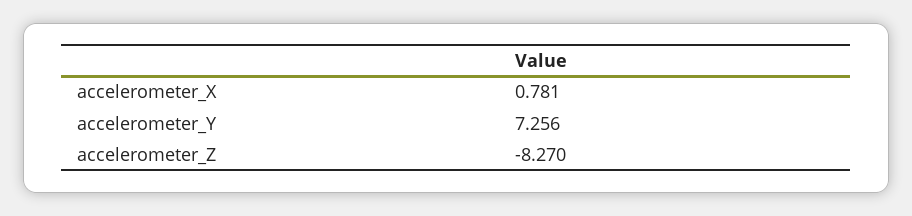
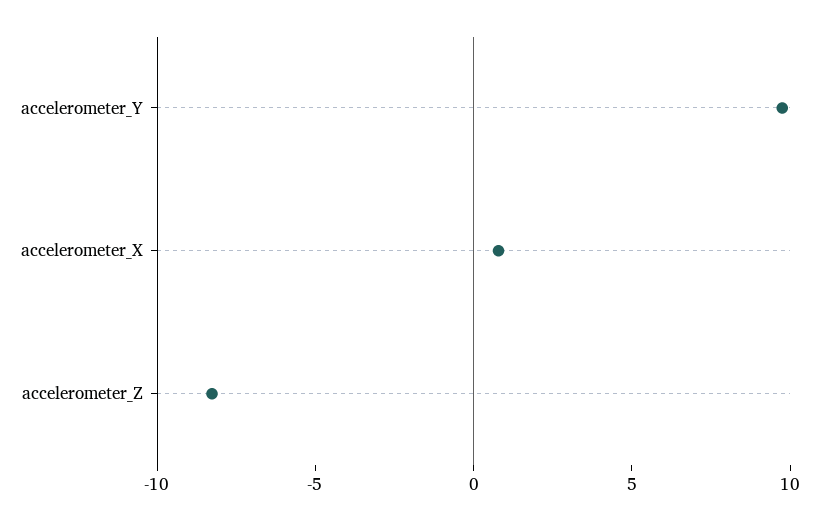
accelerometer_Y: 7.256 -> 10

